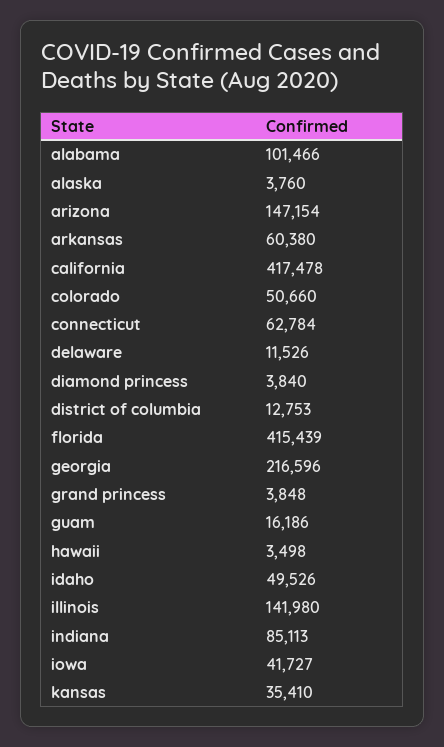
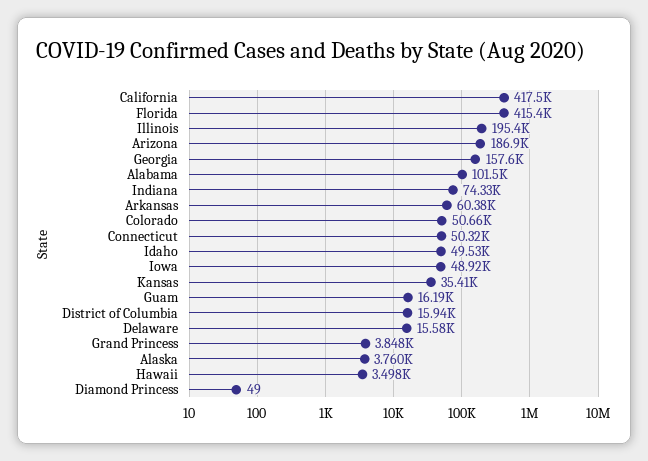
arizona: 147154 -> 186900
connecticut: 62784 -> 50320
delaware: 11526 -> 15580
diamond princess: 3840 -> 49
district of columbia: 12753 -> 15940
georgia: 216596 -> 157600
illinois: 141980 -> 195400
indiana: 85113 -> 74330
iowa: 41727 -> 48920

